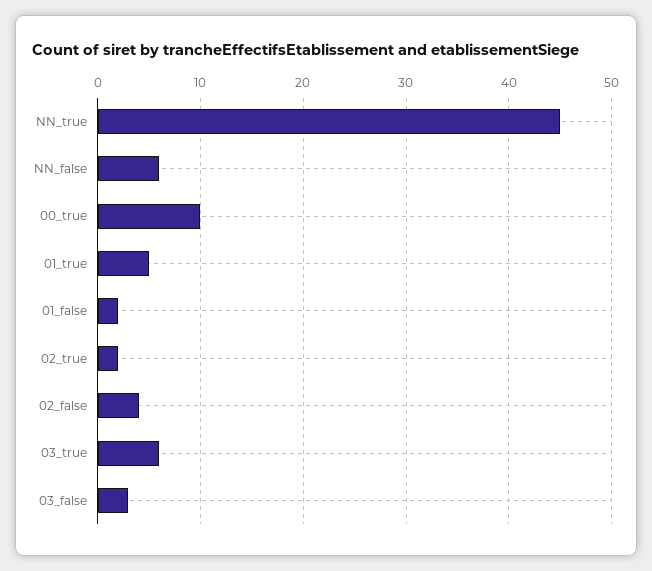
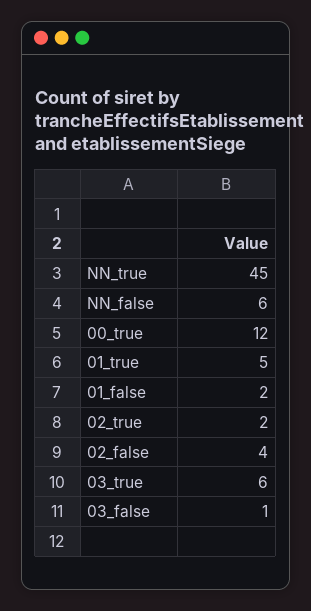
00_true: 10 -> 12
03_false: 3 -> 1

